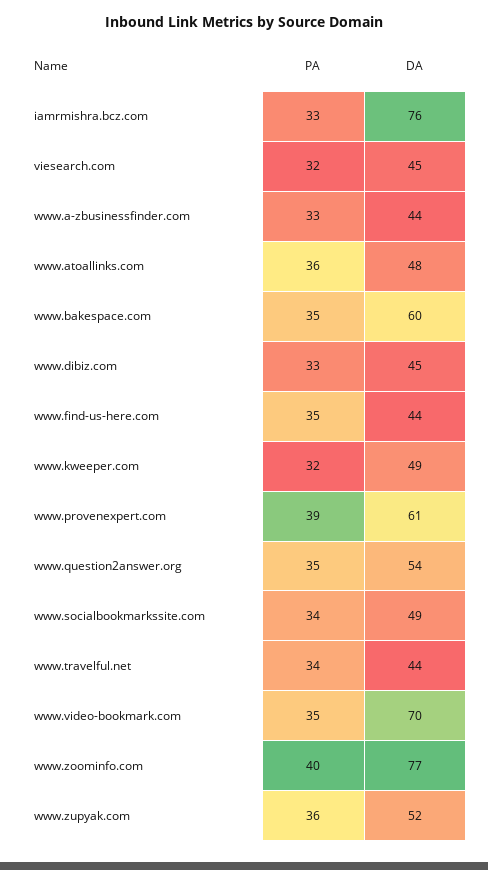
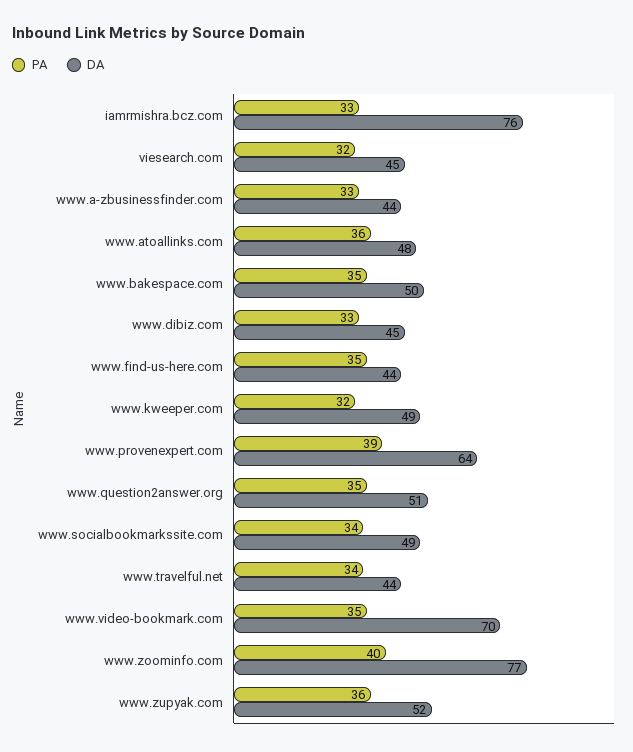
DA, www.bakespace.com: 60 -> 50
DA, www.provenexpert.com: 61 -> 64
DA, www.question2answer.org: 54 -> 51

